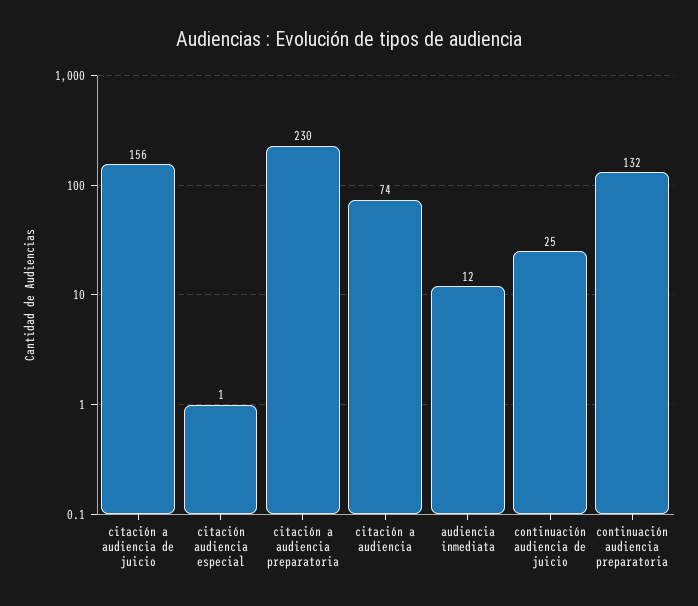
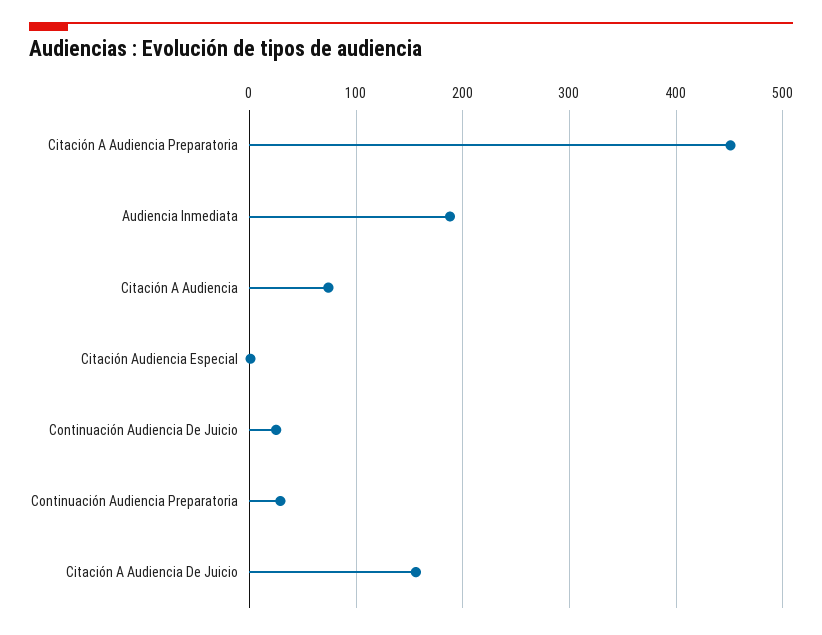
citación a audiencia preparatoria: 230 -> 450
audiencia inmediata: 12 -> 190
continuación audiencia preparatoria: 132 -> 30

